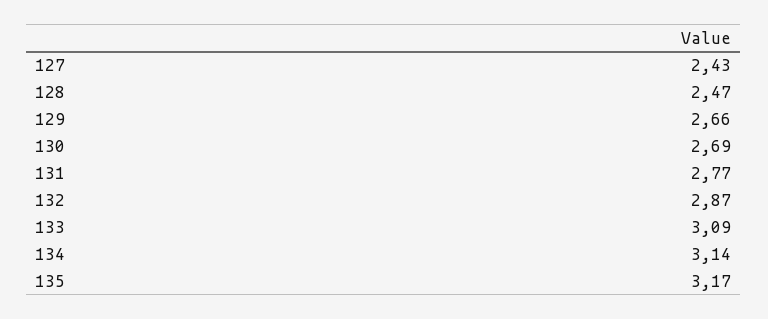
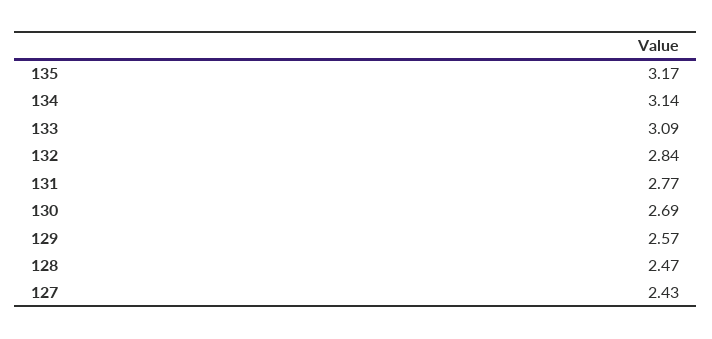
129: 2.66 -> 2.57
132: 2.87 -> 2.84

